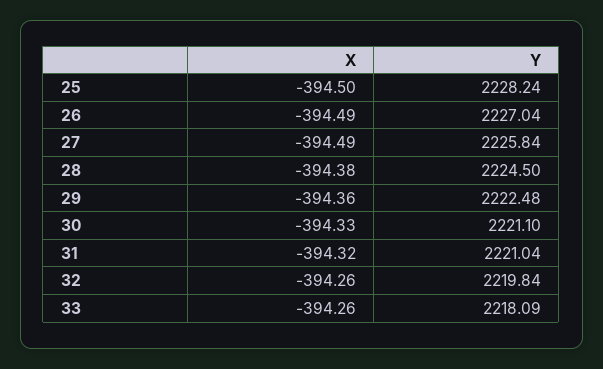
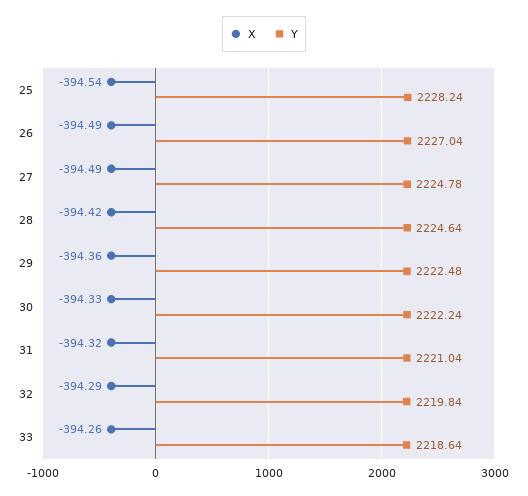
X, 25: -394.5 -> -394.54
Y, 27: 2225.84 -> 2224.78
X, 28: -394.38 -> -394.42
Y, 28: 2224.5 -> 2224.64
Y, 30: 2221.1 -> 2222.24
X, 32: -394.26 -> -394.29
Y, 33: 2218.09 -> 2218.64

